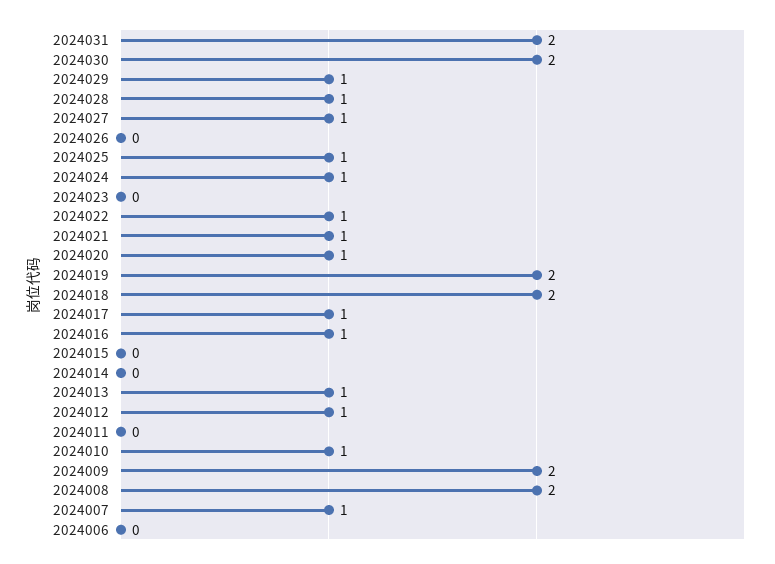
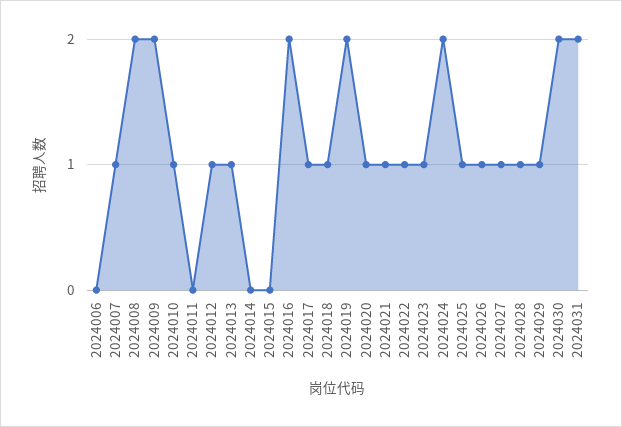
2024026: 0 -> 1
2024024: 1 -> 2
2024023: 0 -> 1
2024018: 2 -> 1
2024016: 1 -> 2

